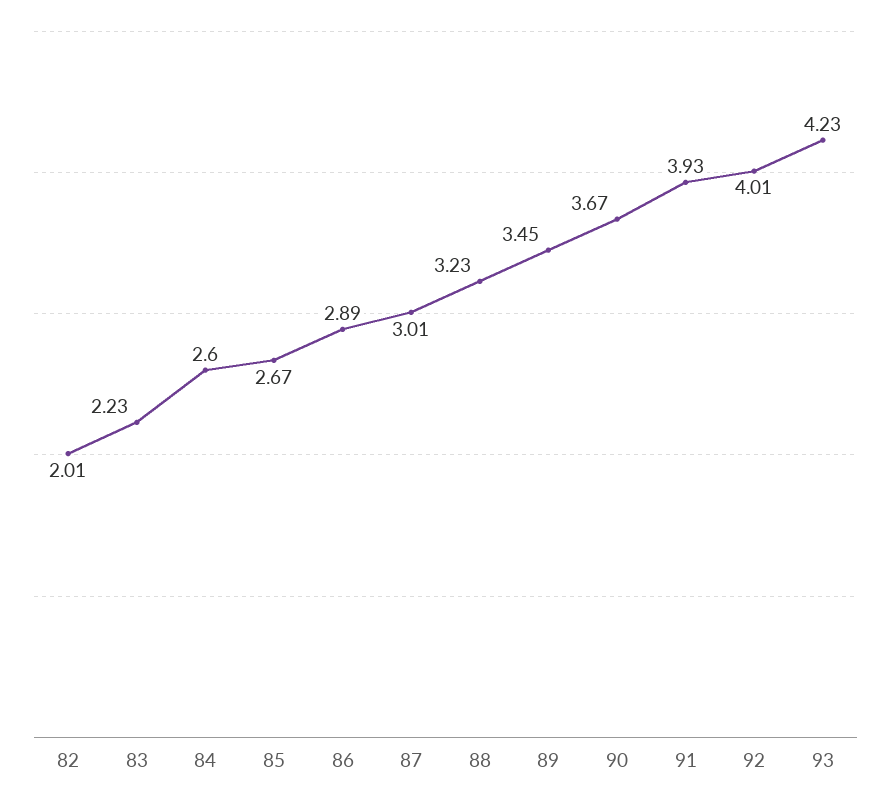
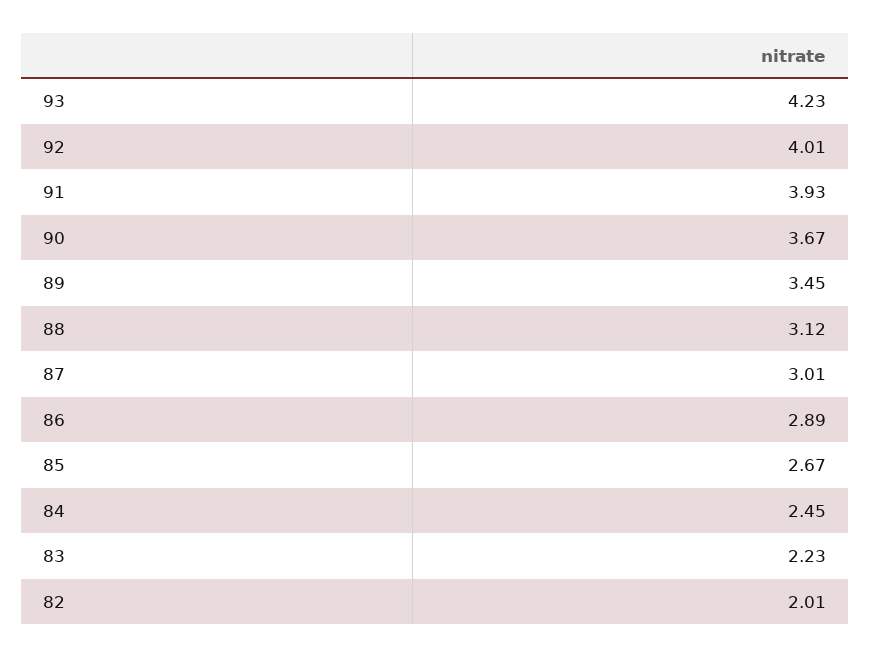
84: 2.6 -> 2.45
88: 3.23 -> 3.12

